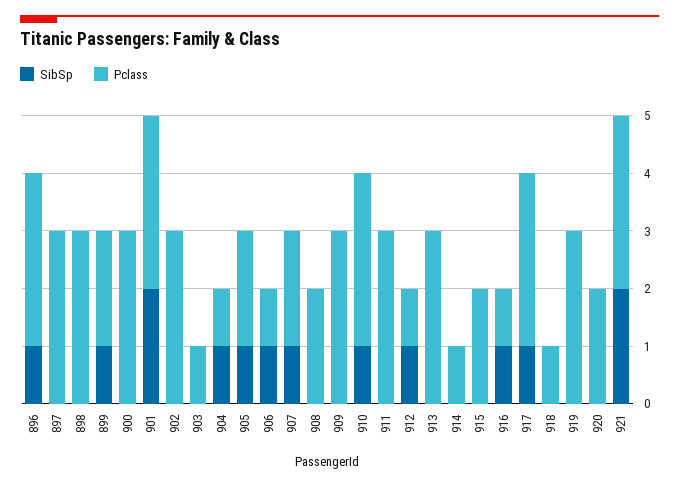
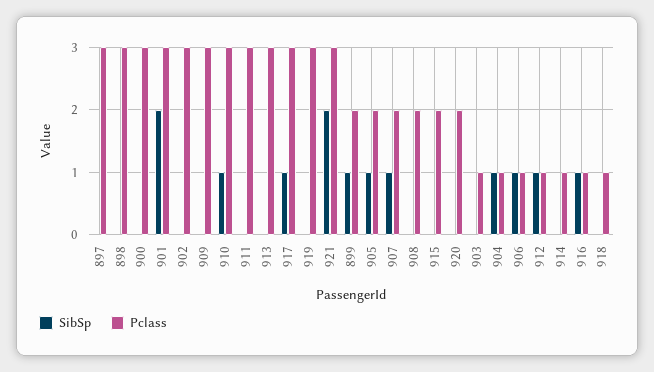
SibSp, 896: 1 -> none
Pclass, 896: 3 -> none

